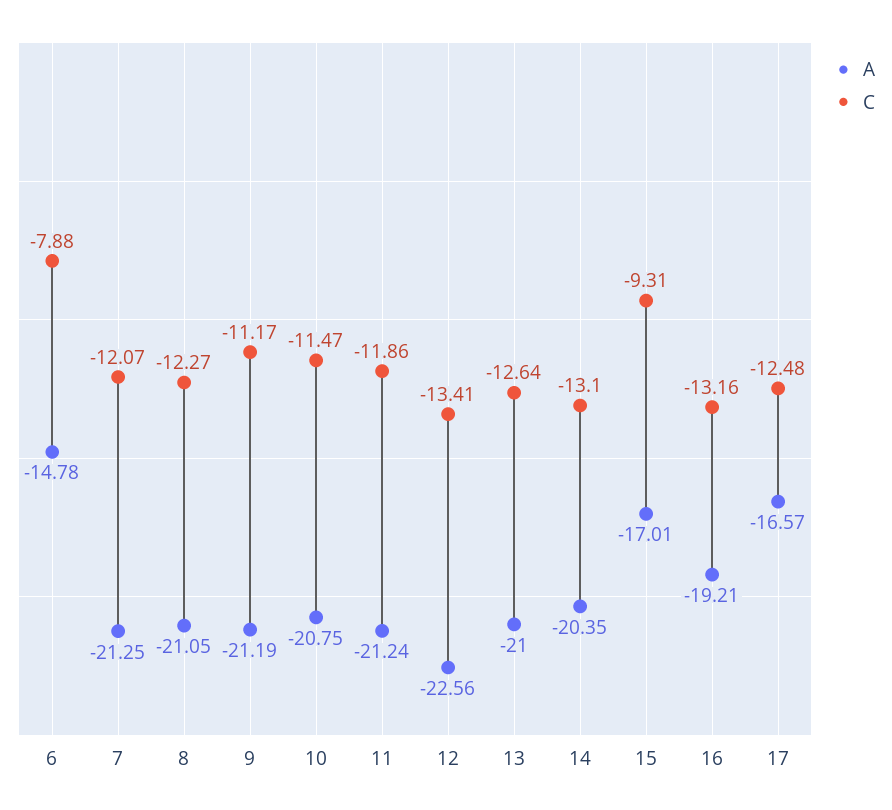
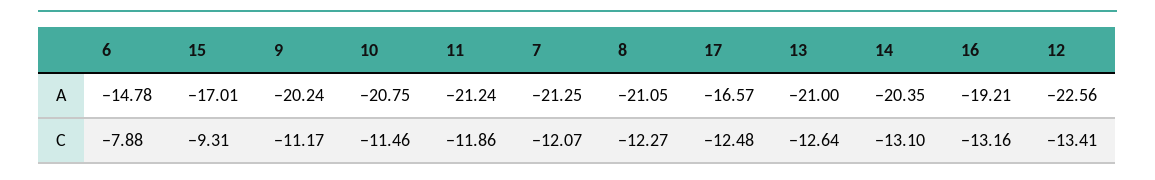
A, 9: -21.19 -> -20.24
C, 10: -11.47 -> -11.46

